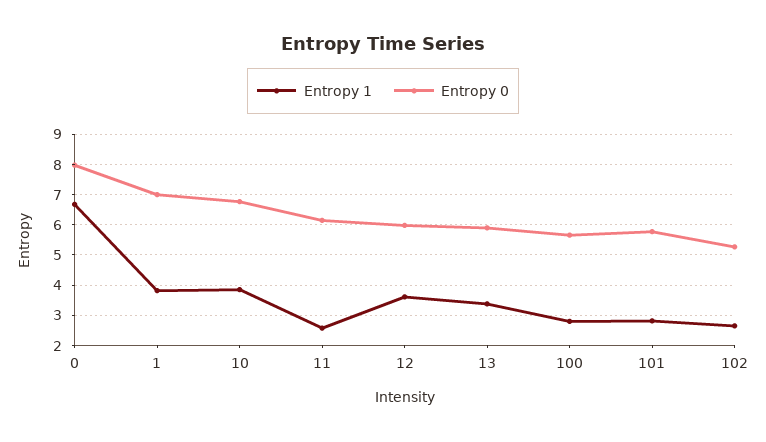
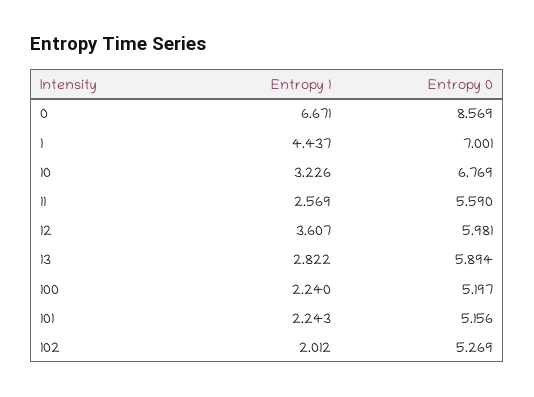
Entropy 0, 0: 8 -> 8.569
Entropy 1, 1: 3.8 -> 4.437
Entropy 1, 10: 3.8 -> 3.226
Entropy 0, 11: 6.2 -> 5.59
Entropy 1, 13: 3.4 -> 2.822
Entropy 1, 100: 2.8 -> 2.24
Entropy 0, 100: 5.6 -> 5.197
Entropy 1, 101: 2.8 -> 2.243
Entropy 0, 101: 5.8 -> 5.156
Entropy 1, 102: 2.6 -> 2.012

